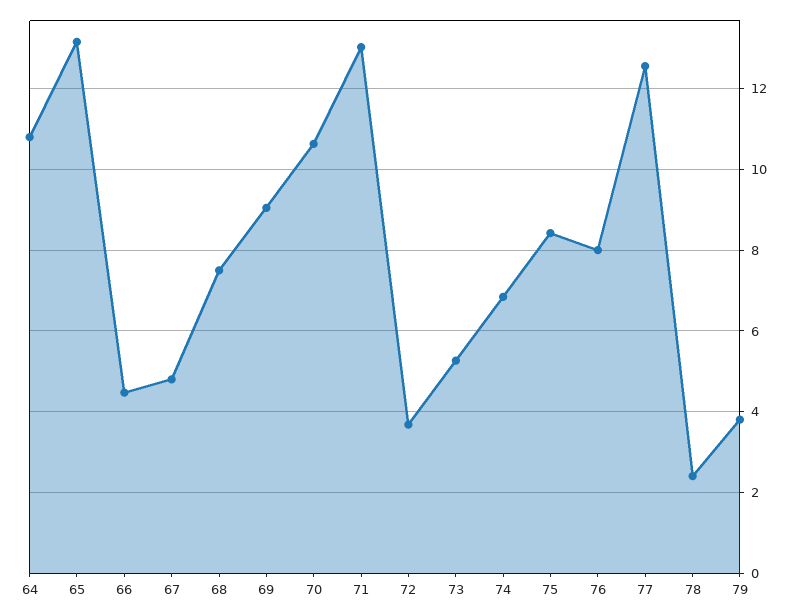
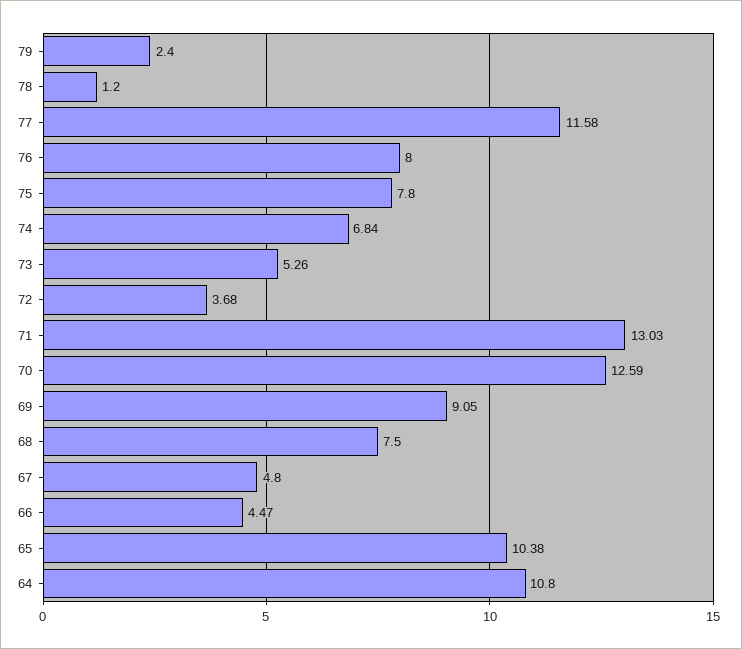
65: 13.2 -> 10.38
70: 10.6 -> 12.59
75: 8.4 -> 7.8
77: 12.6 -> 11.58
78: 2.4 -> 1.2
79: 3.8 -> 2.4

